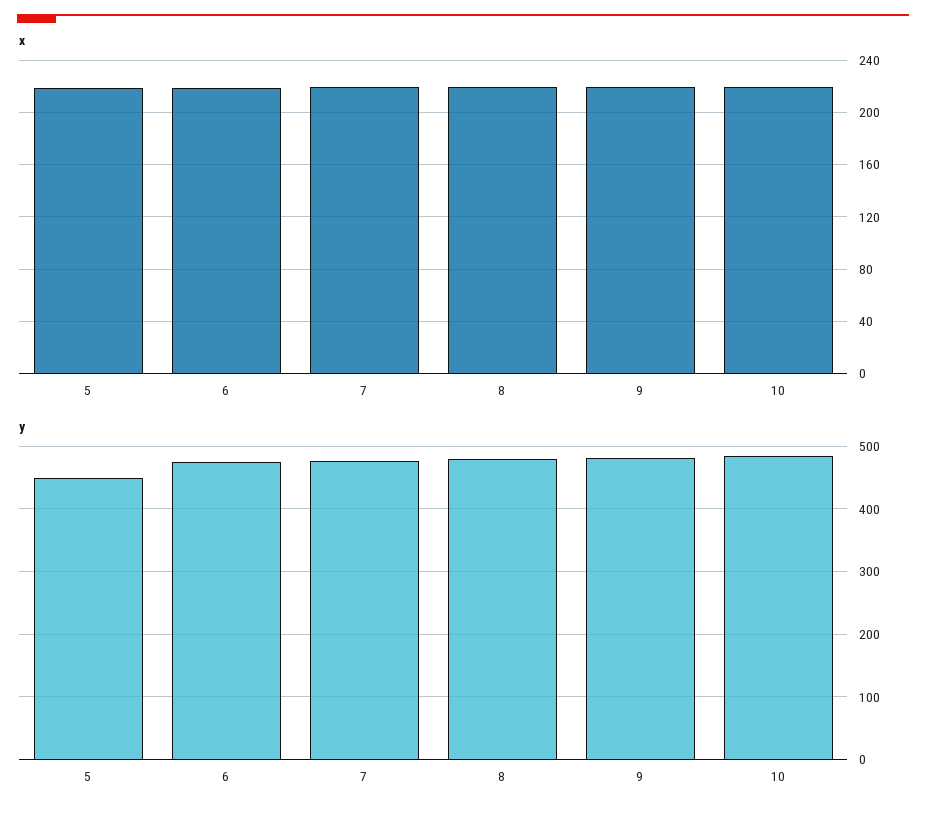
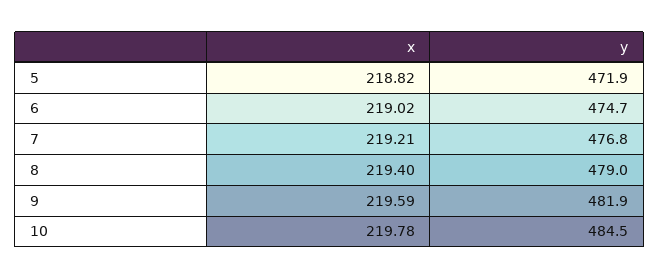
y, 5: 450 -> 471.9

